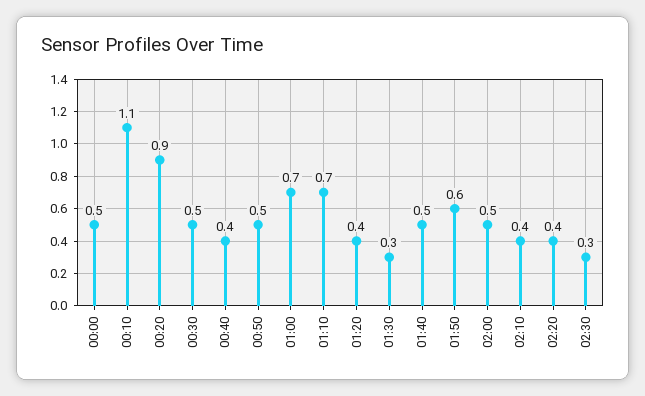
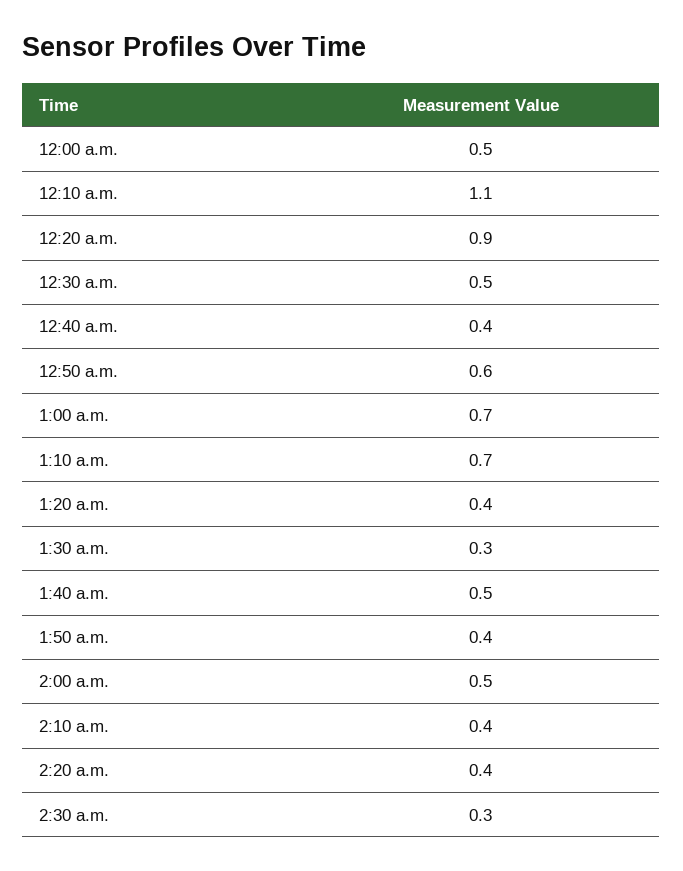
00:50: 0.5 -> 0.6
01:50: 0.6 -> 0.4

